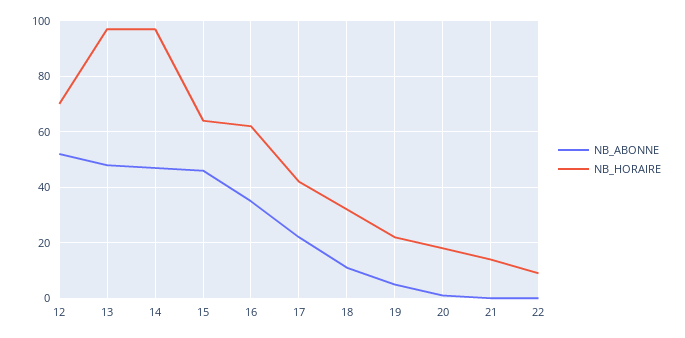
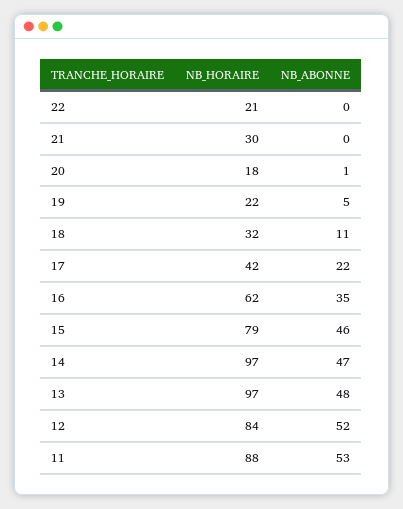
NB_HORAIRE, 12: 70 -> 84
NB_HORAIRE, 15: 65 -> 79
NB_HORAIRE, 21: 15 -> 30
NB_HORAIRE, 22: 10 -> 21
NB_HORAIRE, 11: none -> 88
NB_ABONNE, 11: none -> 53

